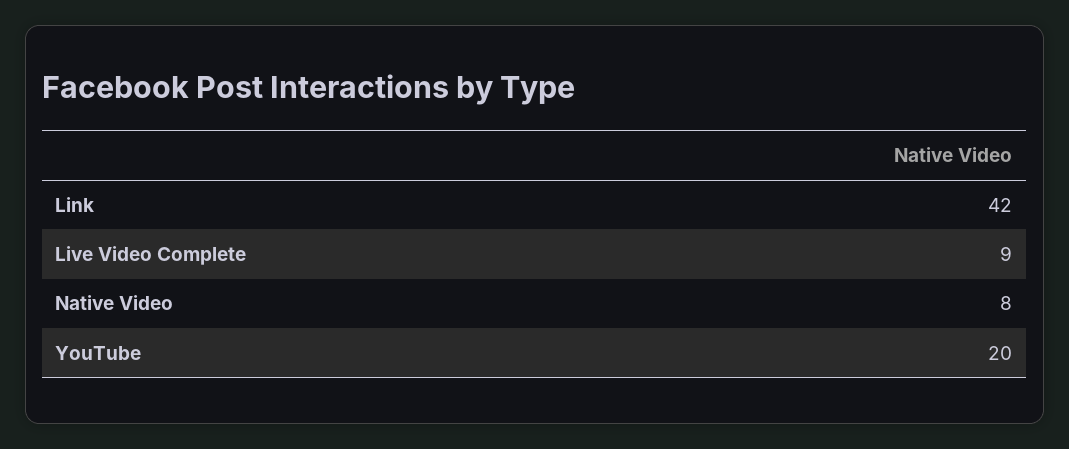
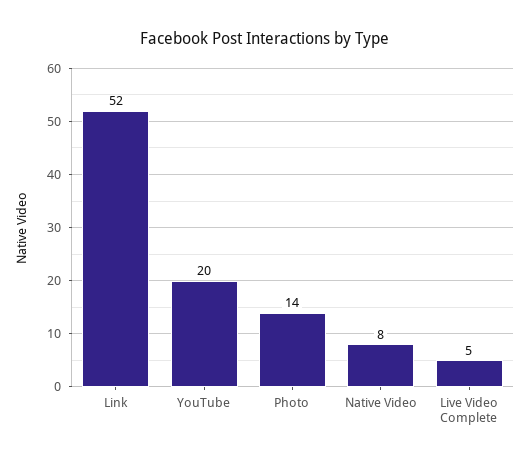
Link: 42 -> 52
Live Video Complete: 9 -> 5
Photo: none -> 14

